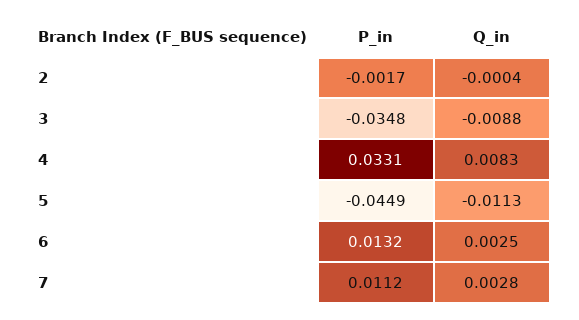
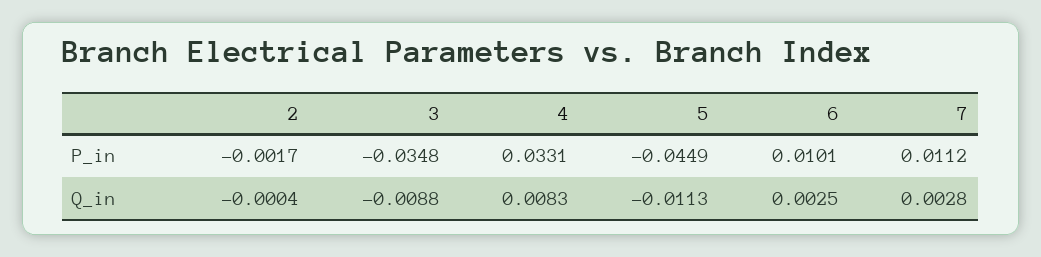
P_in, 6: 0.0132 -> 0.0101

